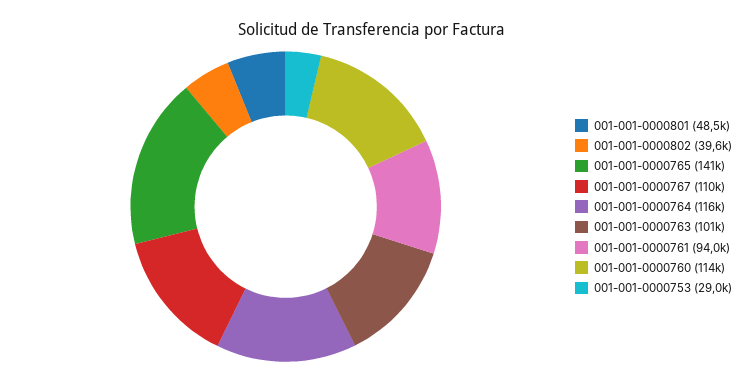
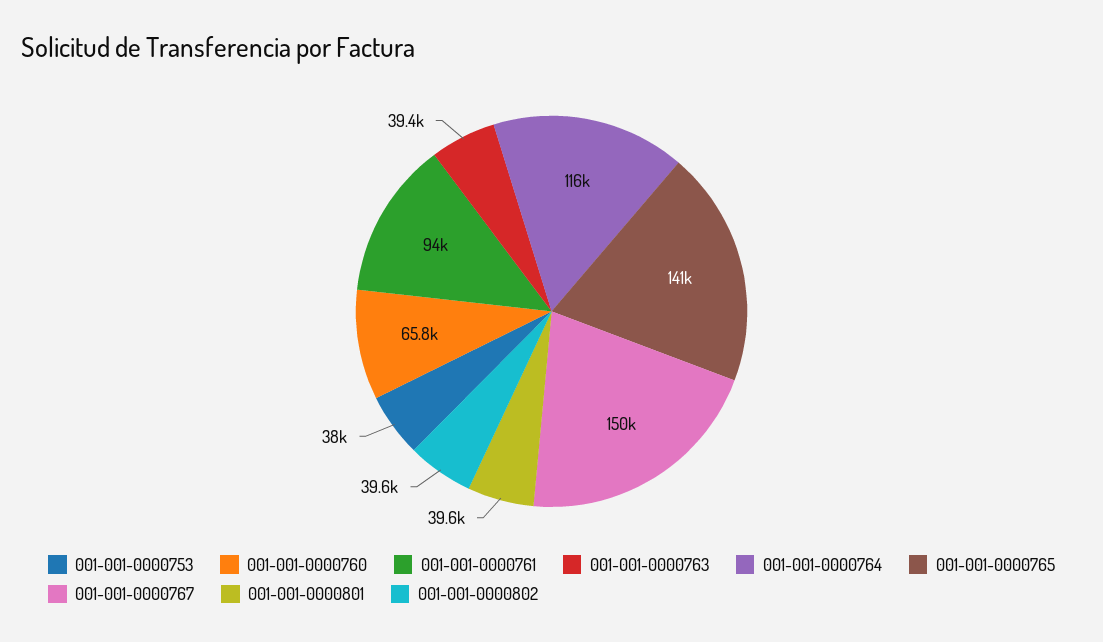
001-001-0000801: 48500 -> 39600
001-001-0000767: 110000 -> 150000
001-001-0000763: 101000 -> 39400
001-001-0000760: 114000 -> 65800
001-001-0000753: 29000 -> 38000

